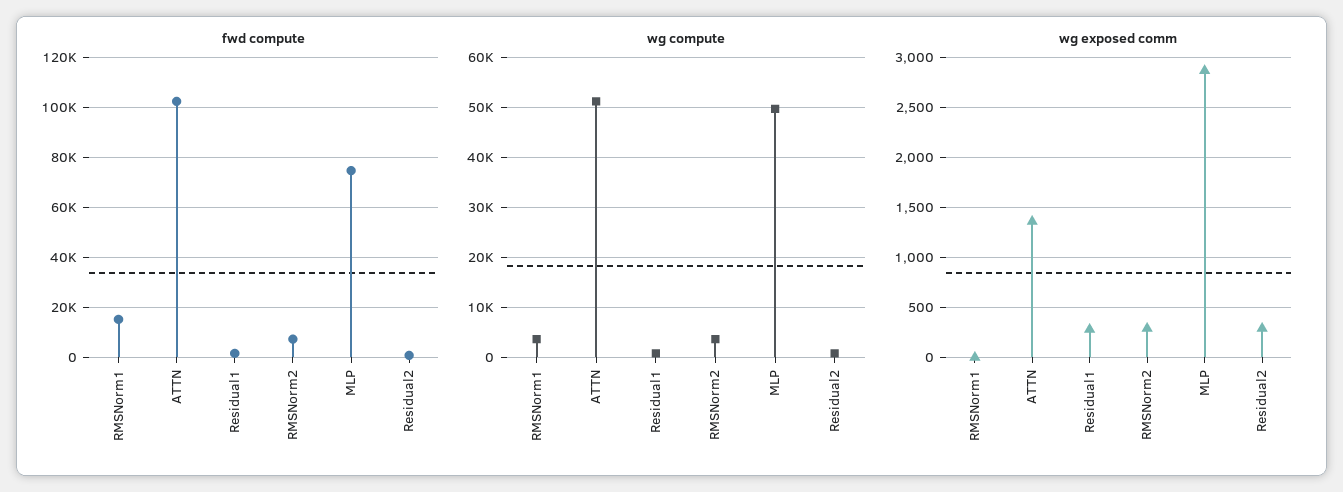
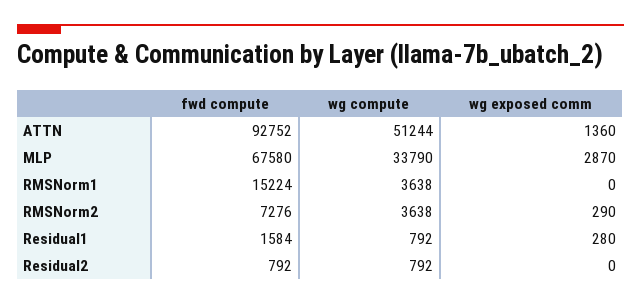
fwd compute, ATTN: 102500 -> 92752
fwd compute, MLP: 75000 -> 67580
wg compute, MLP: 50000 -> 33790
wg exposed comm, Residual2: 300 -> 0

